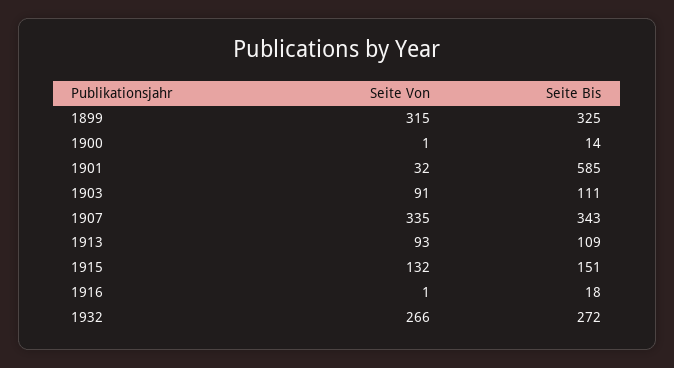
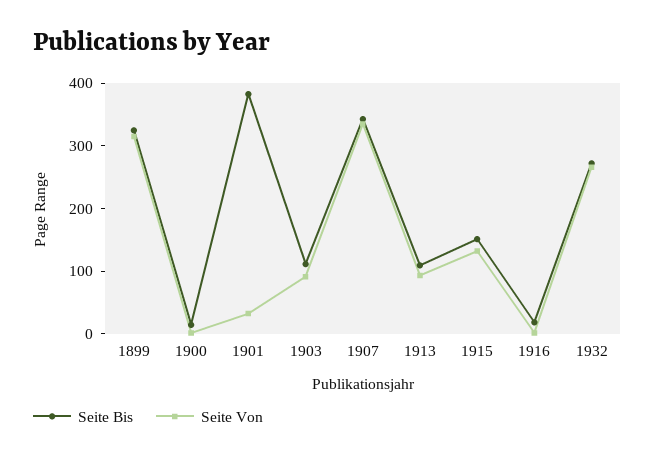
Seite Bis, 1901: 585 -> 380

